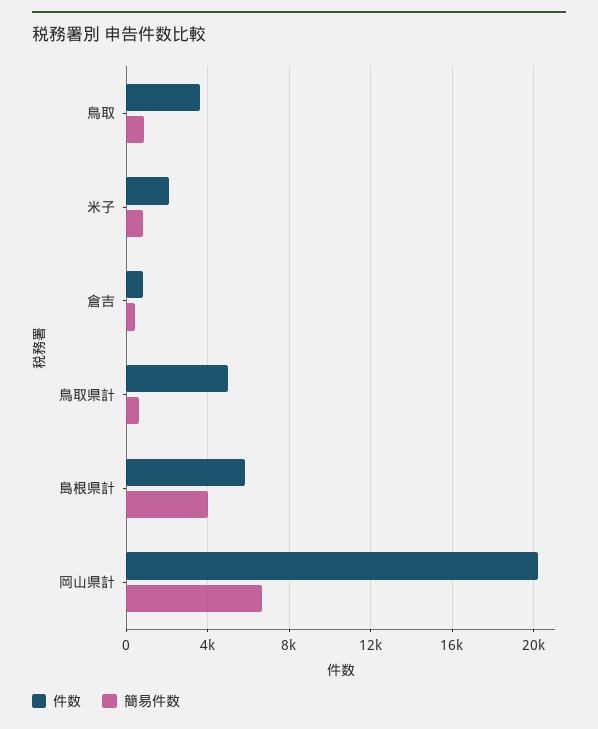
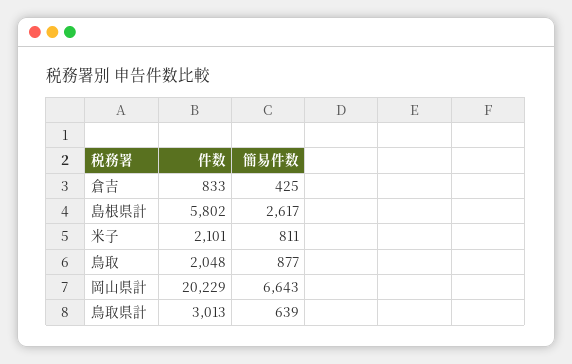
件数, 鳥取: 3500 -> 2048
件数, 鳥取県計: 5000 -> 3013
簡易件数, 島根県計: 4000 -> 2617

